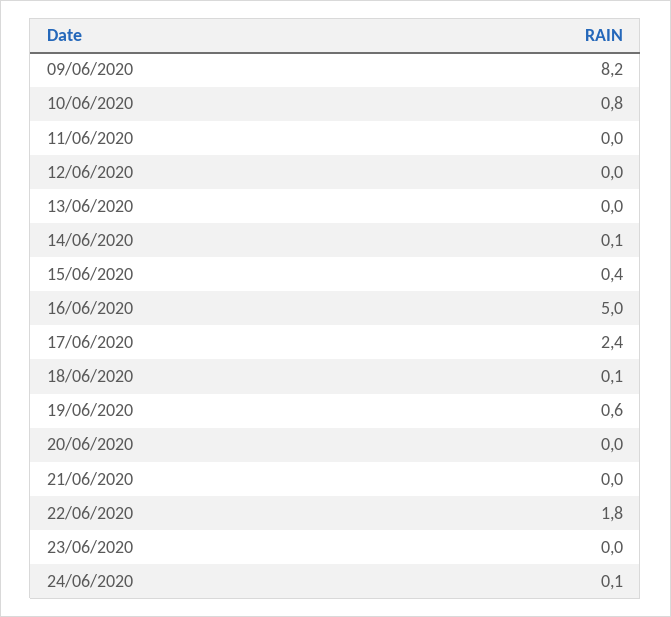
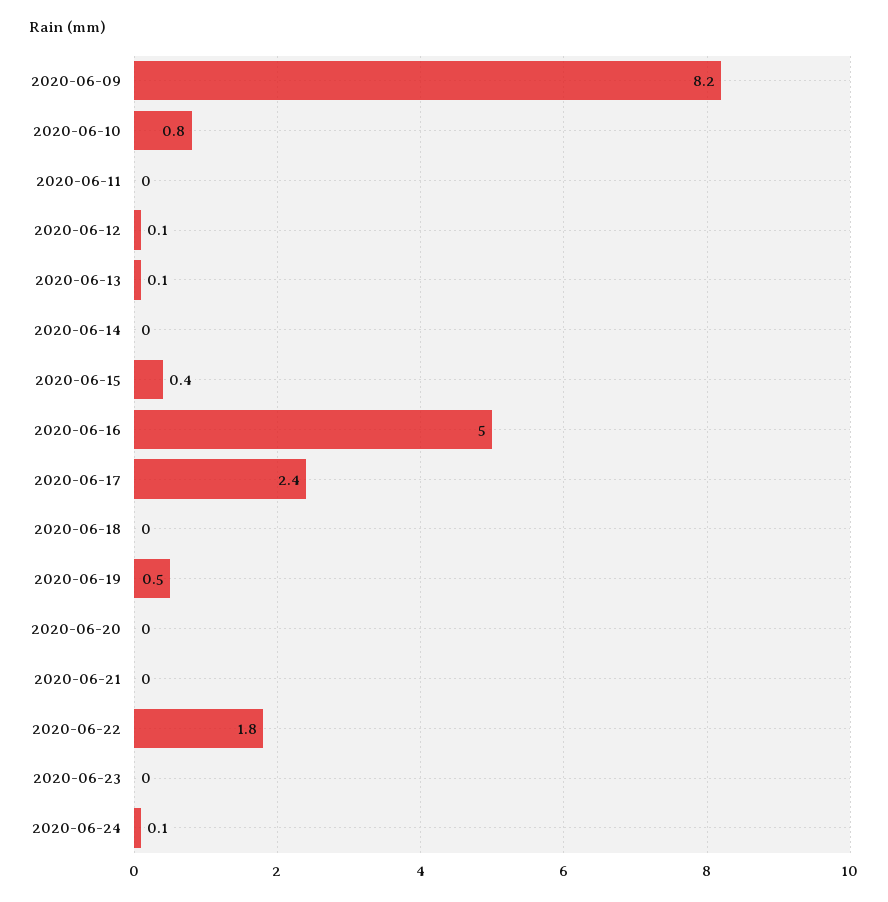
12/06/2020: 0 -> 0.1
13/06/2020: 0 -> 0.1
14/06/2020: 0.1 -> 0
18/06/2020: 0.1 -> 0
19/06/2020: 0.6 -> 0.5

